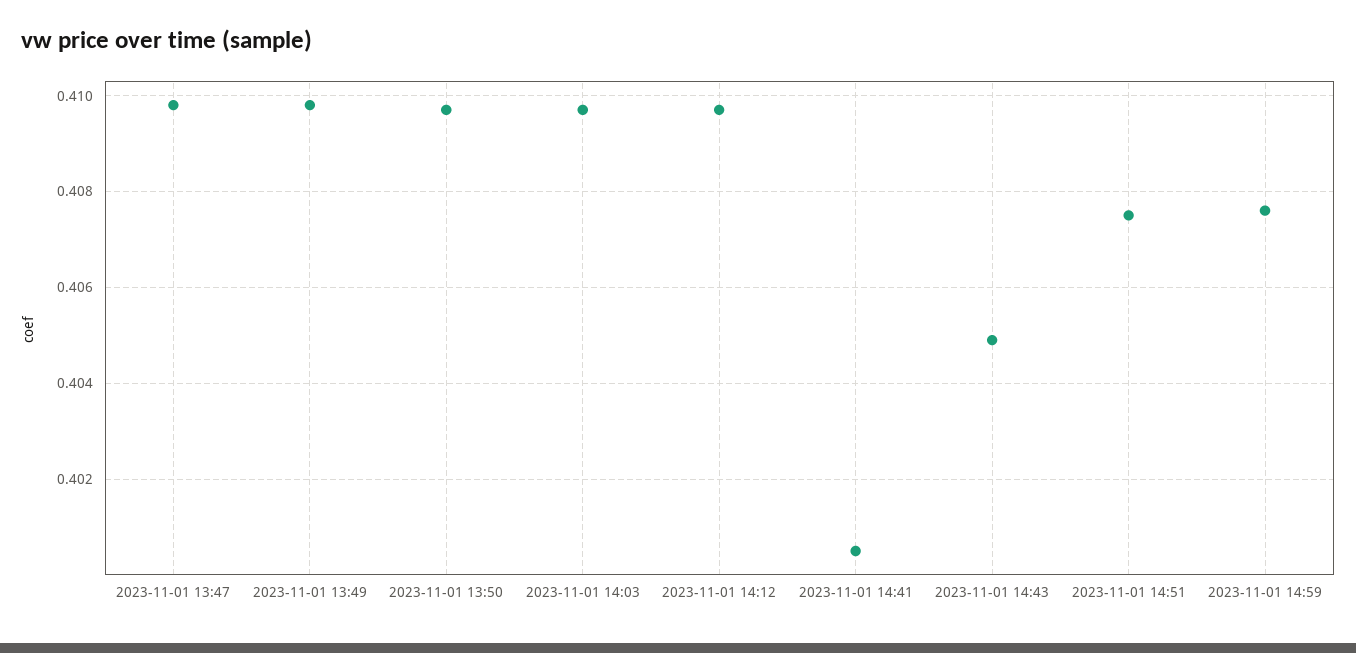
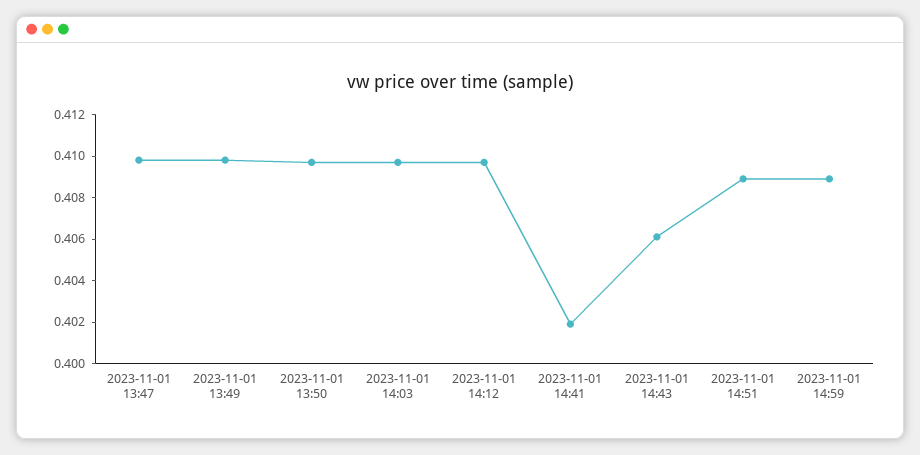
2023-11-01 14:41: 0.4005 -> 0.402
2023-11-01 14:43: 0.405 -> 0.406
2023-11-01 14:51: 0.4075 -> 0.409
2023-11-01 14:59: 0.4075 -> 0.409

